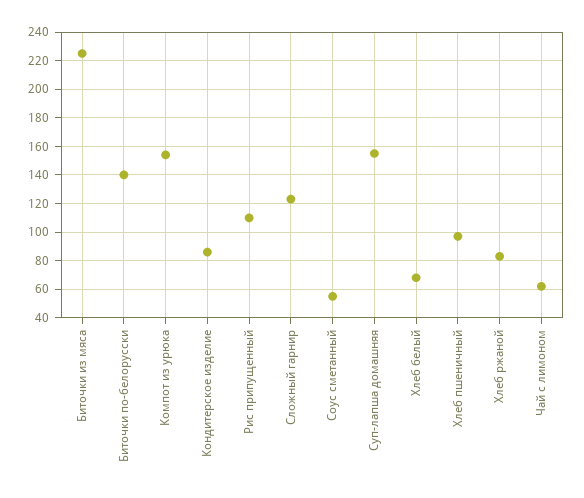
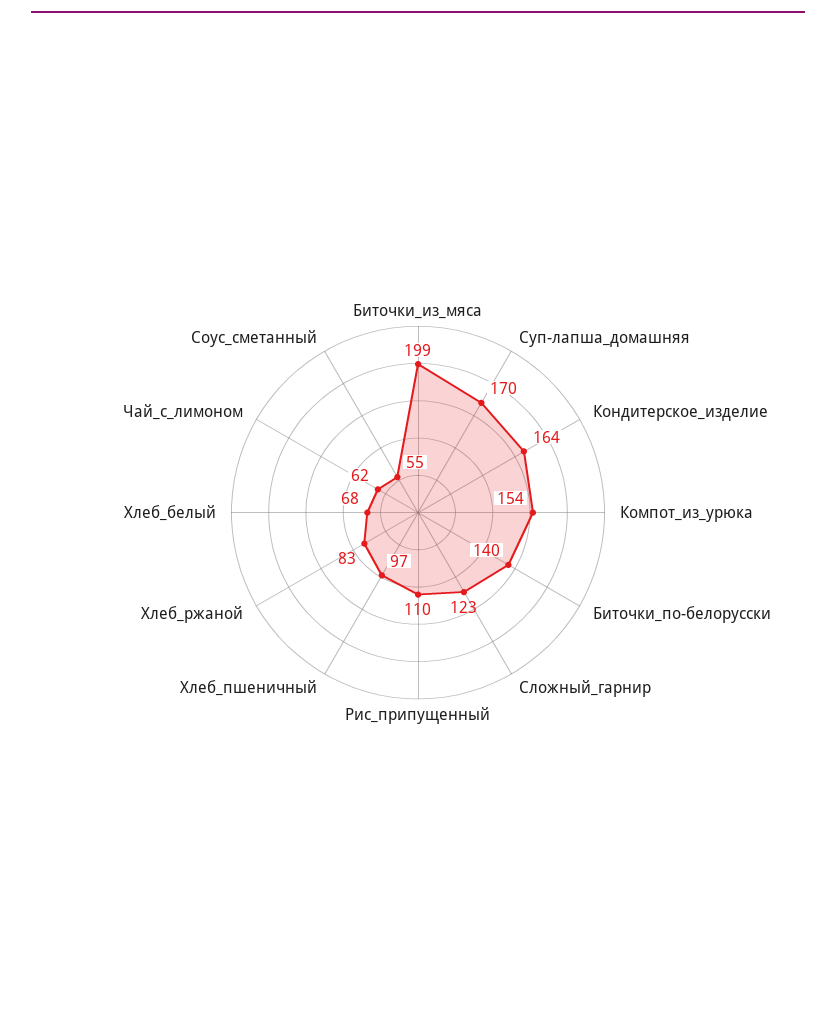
Биточки из мяса: 225 -> 199
Кондитерское изделие: 85 -> 164
Суп-лапша домашняя: 155 -> 170

